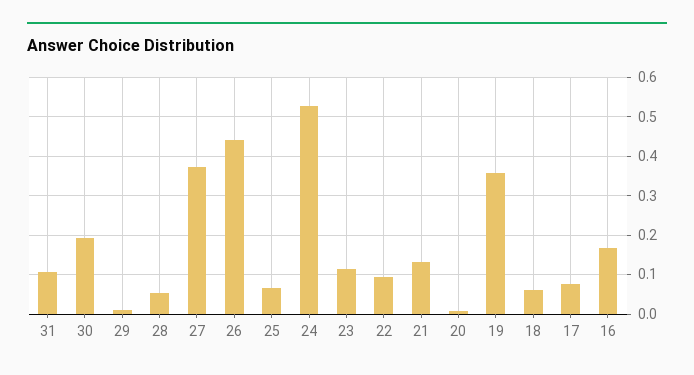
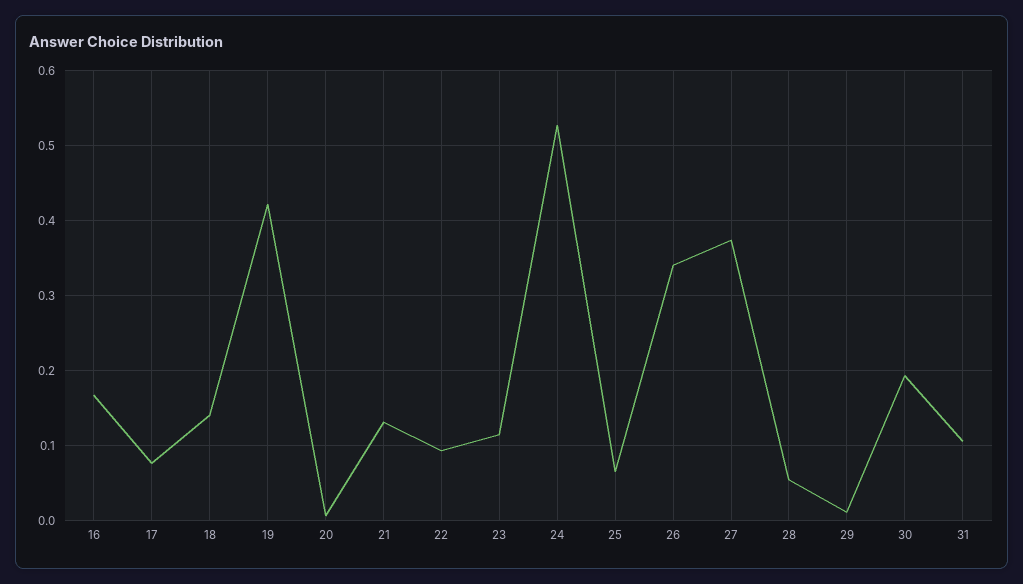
26: 0.44 -> 0.34
19: 0.36 -> 0.42
18: 0.06 -> 0.14

